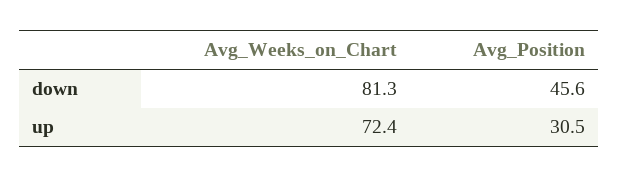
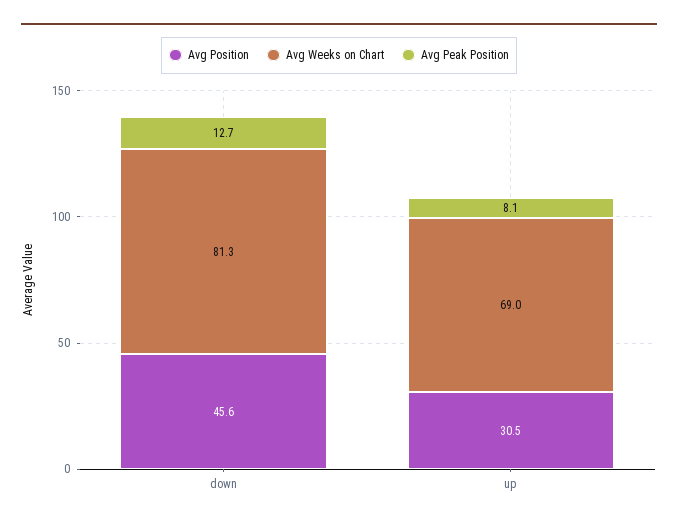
Avg_Weeks_on_Chart, up: 72.4 -> 69
Avg Peak Position, down: none -> 12.7
Avg Peak Position, up: none -> 8.1

